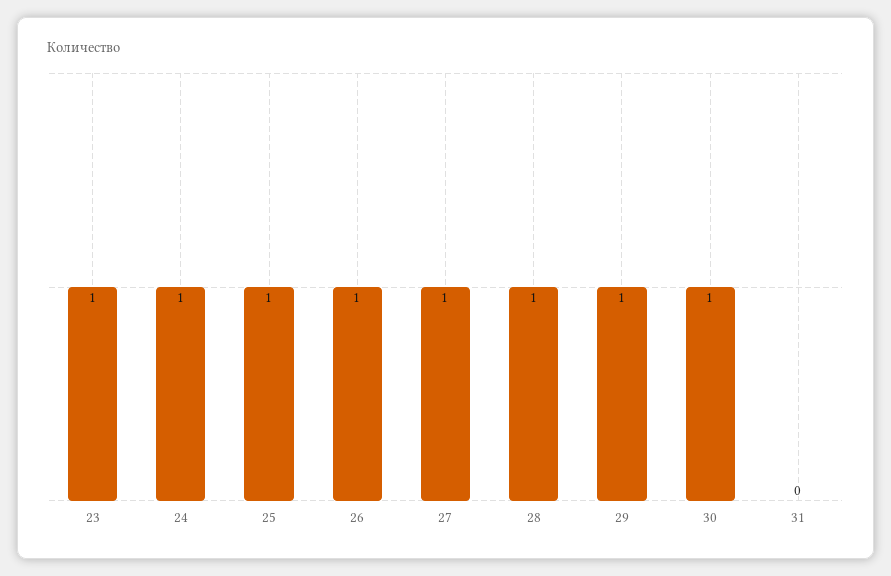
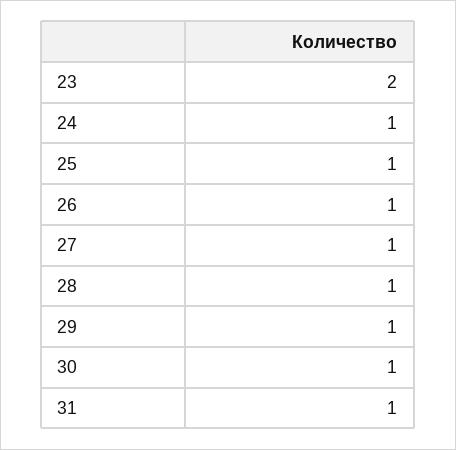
23: 1 -> 2
31: 0 -> 1

